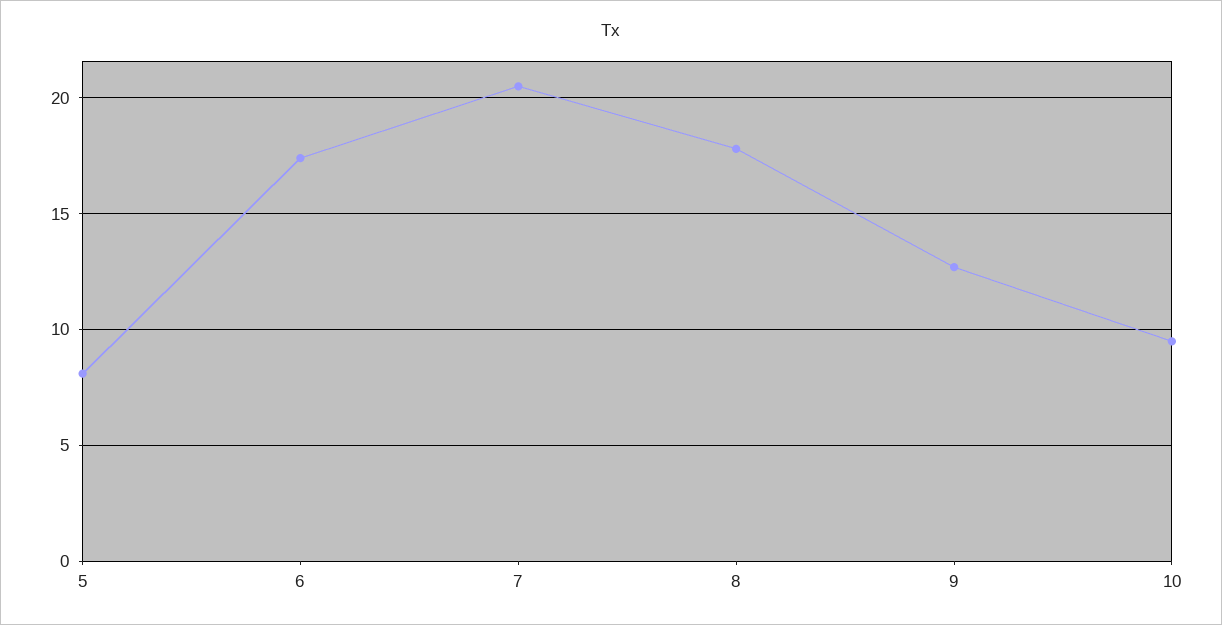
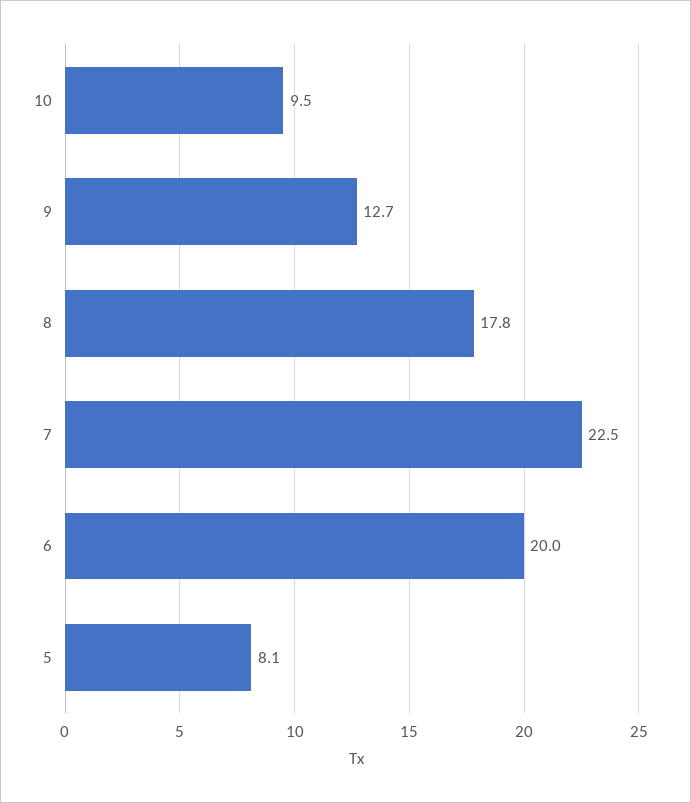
6: 17.5 -> 20
7: 20.5 -> 22.5

